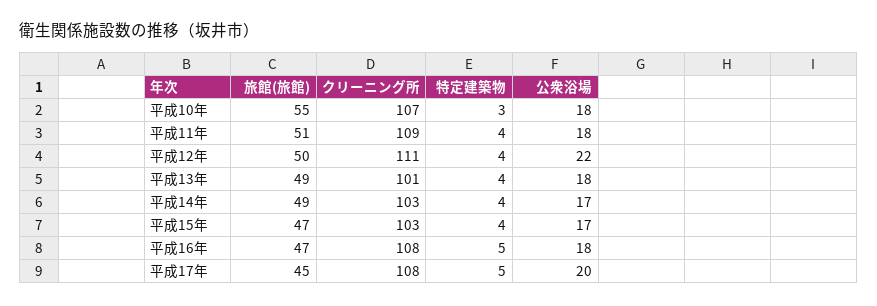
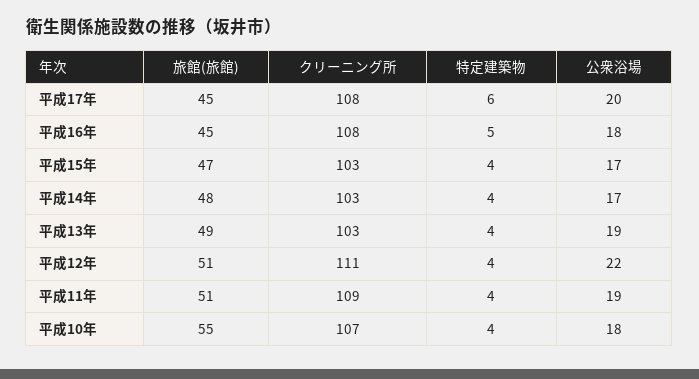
特定建築物, 平成10年: 3 -> 4
公衆浴場, 平成11年: 18 -> 19
旅館(旅館), 平成12年: 50 -> 51
クリーニング所, 平成13年: 101 -> 103
公衆浴場, 平成13年: 18 -> 19
旅館(旅館), 平成14年: 49 -> 48
旅館(旅館), 平成16年: 47 -> 45
特定建築物, 平成17年: 5 -> 6

